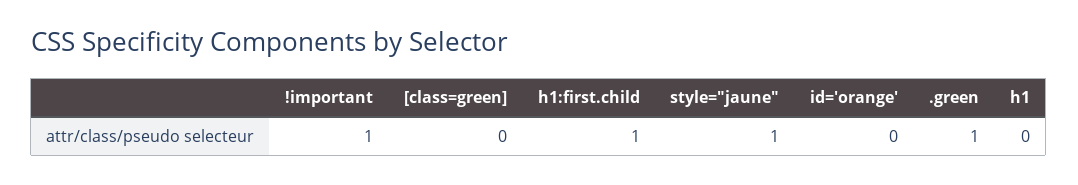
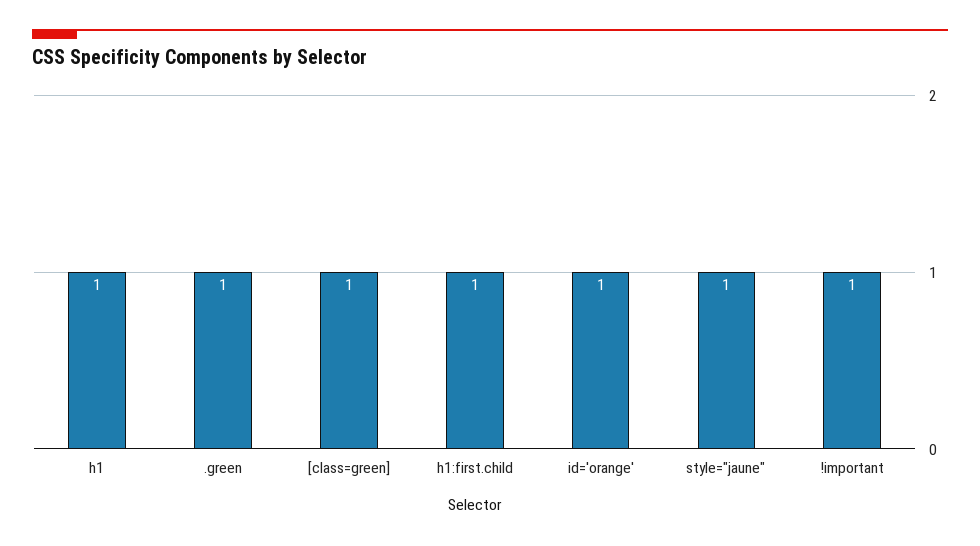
[class=green]: 0 -> 1
id='orange': 0 -> 1
h1: 0 -> 1

